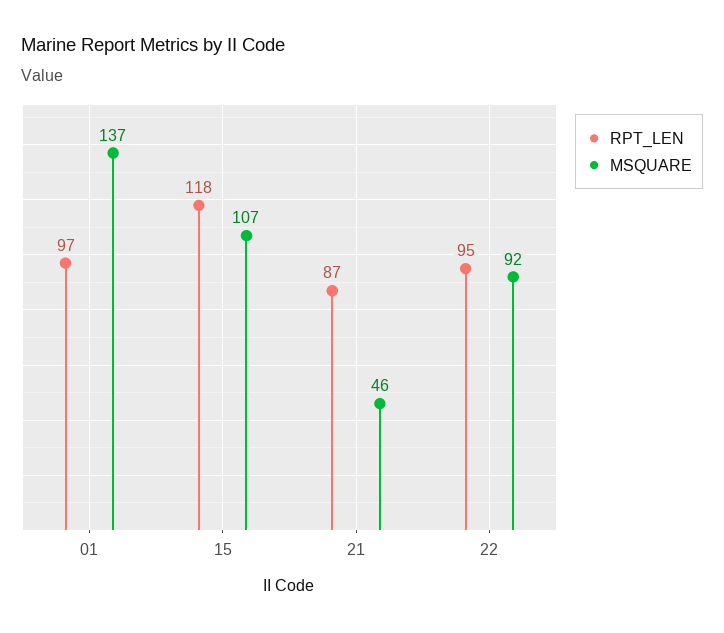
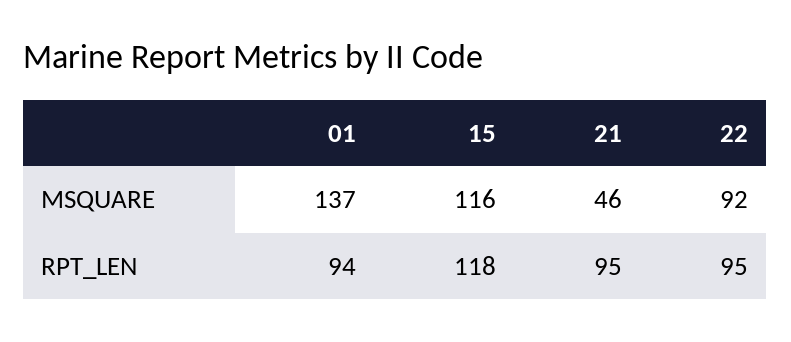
RPT_LEN, 01: 97 -> 94
MSQUARE, 15: 107 -> 116
RPT_LEN, 21: 87 -> 95

